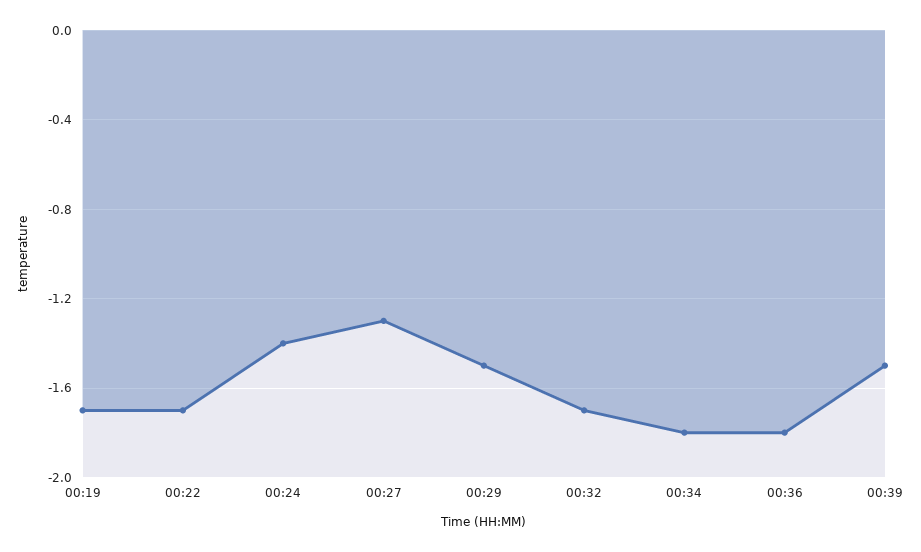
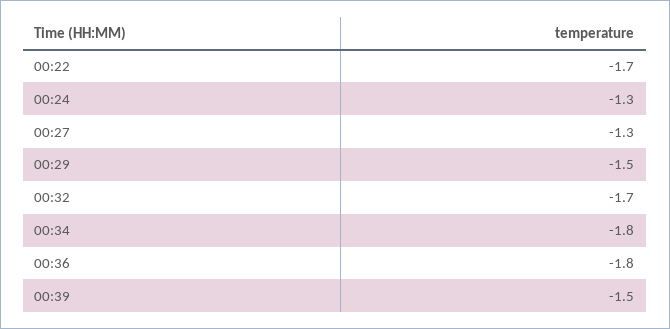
00:19: -1.7 -> none
00:24: -1.4 -> -1.3

